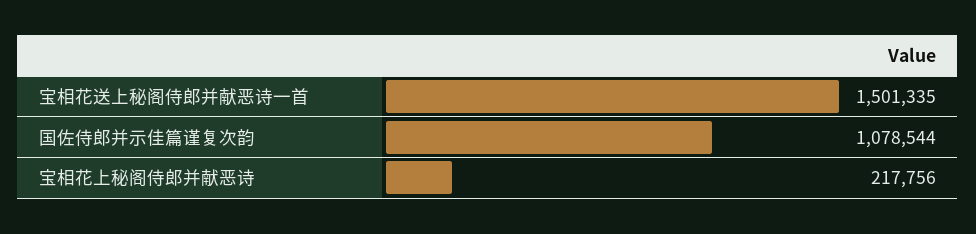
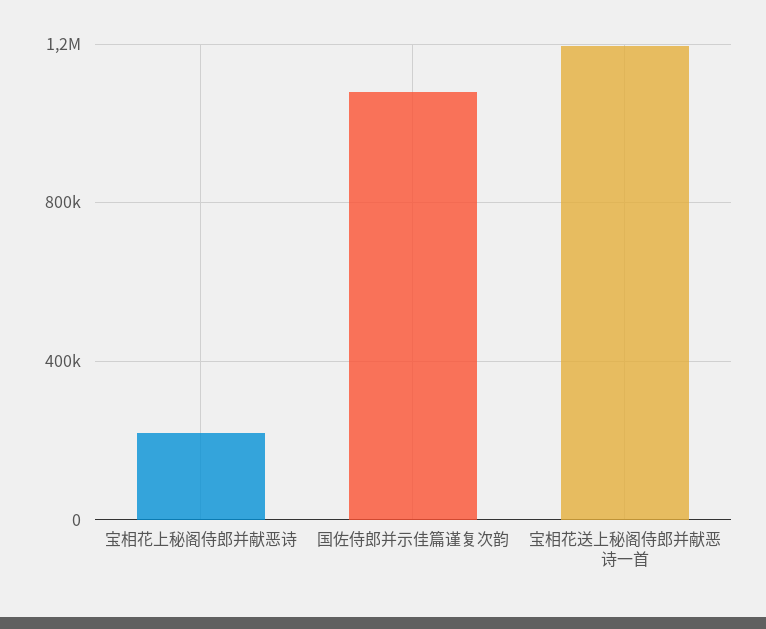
宝相花送上秘阁侍郎并献恶诗一首: 1501335 -> 1200000

